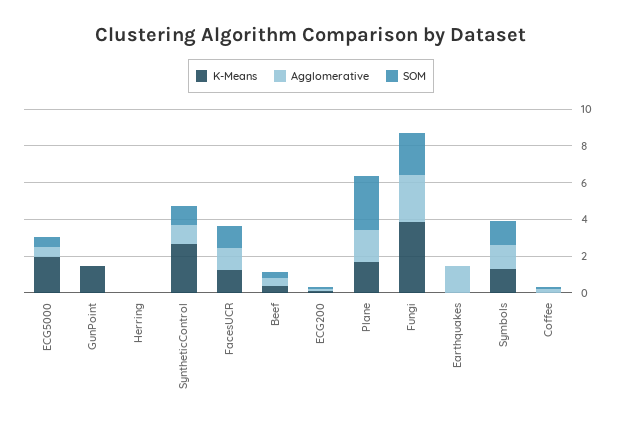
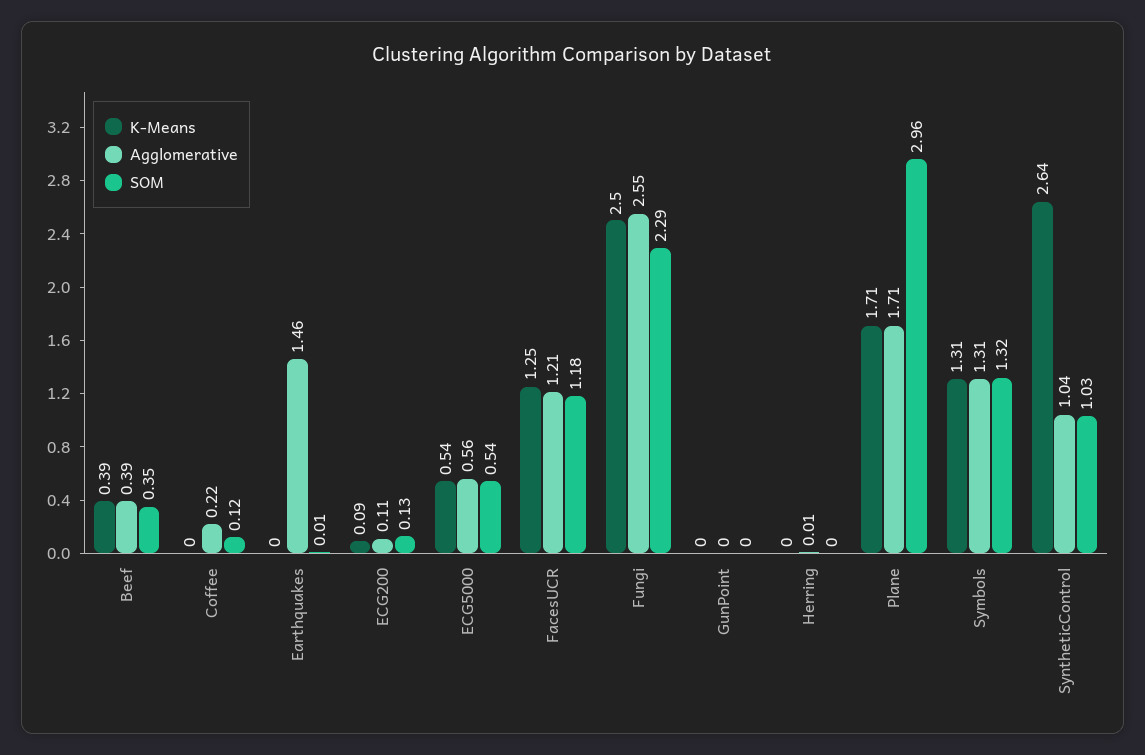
K-Means, ECG5000: 2 -> 0.54
K-Means, GunPoint: 1.5 -> 0
K-Means, Fungi: 4 -> 2.5

